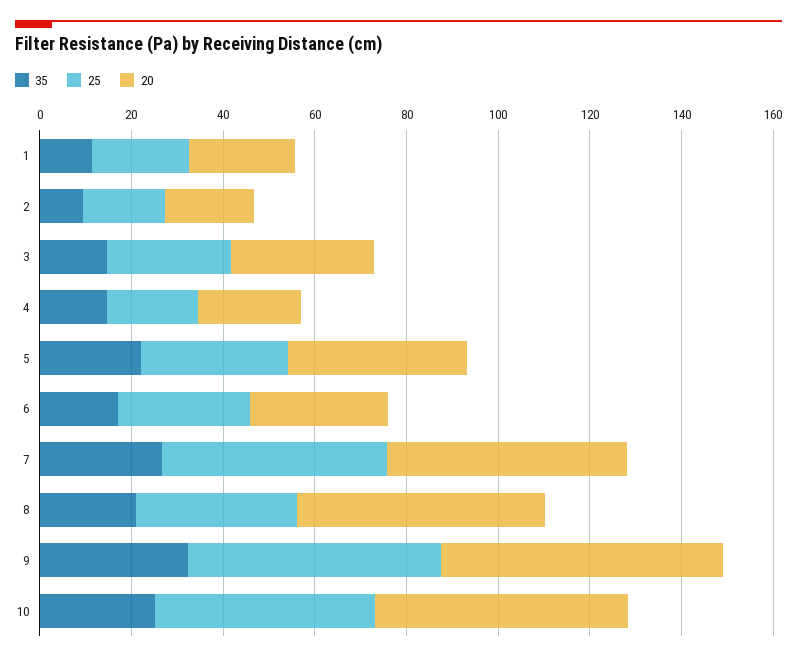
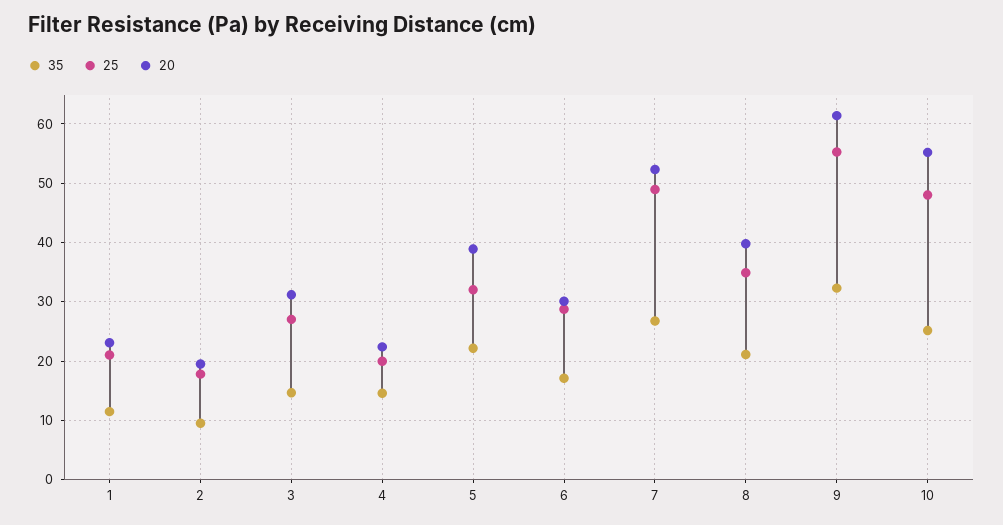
20, 8: 55 -> 40

